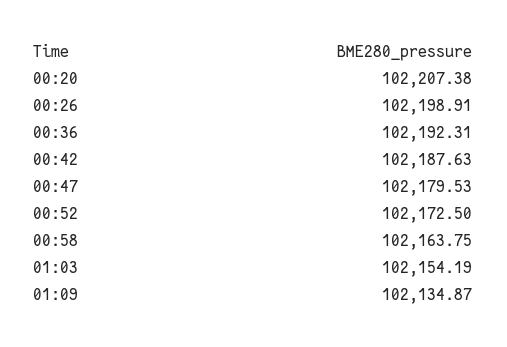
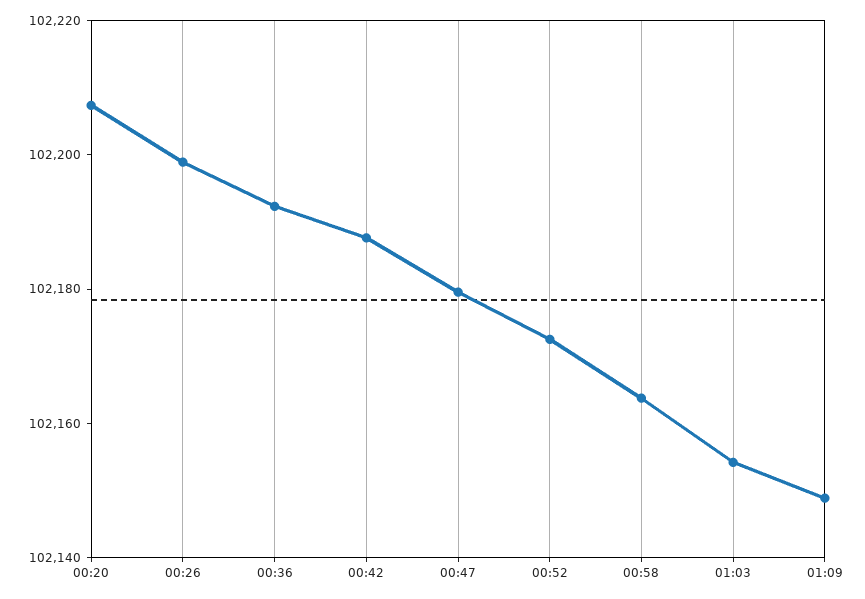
01:09: 102134.87 -> 102150

